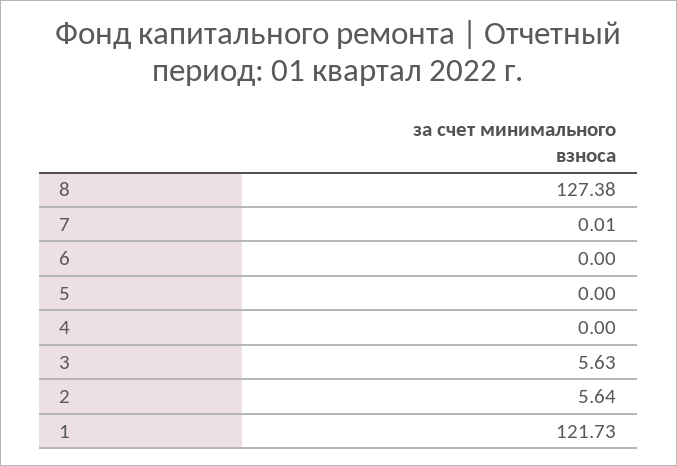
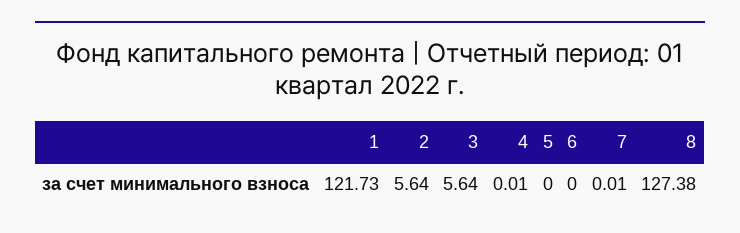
4: 0 -> 0.01
3: 5.63 -> 5.64

